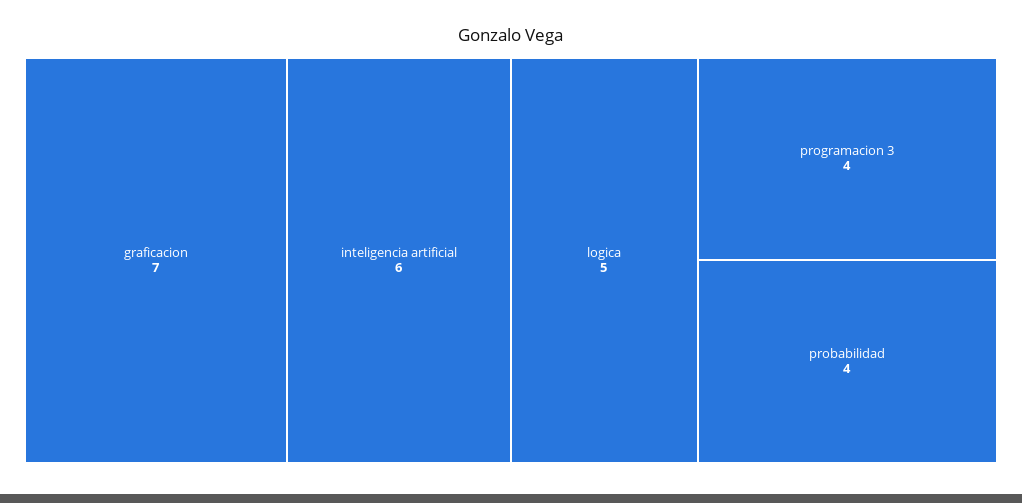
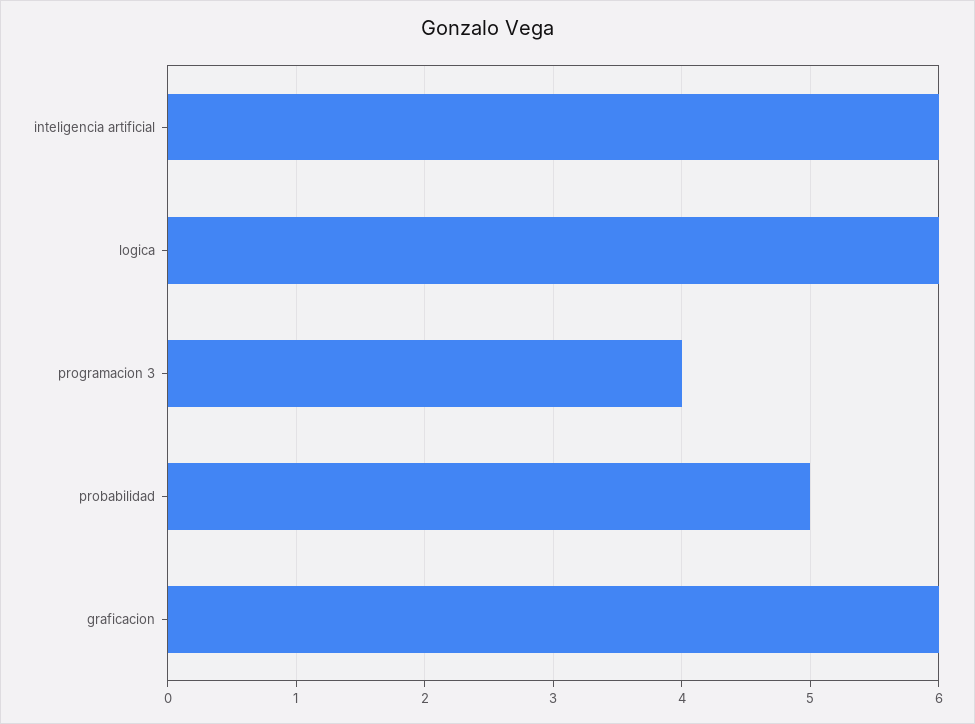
graficacion: 7 -> 6
logica: 5 -> 6
probabilidad: 4 -> 5

